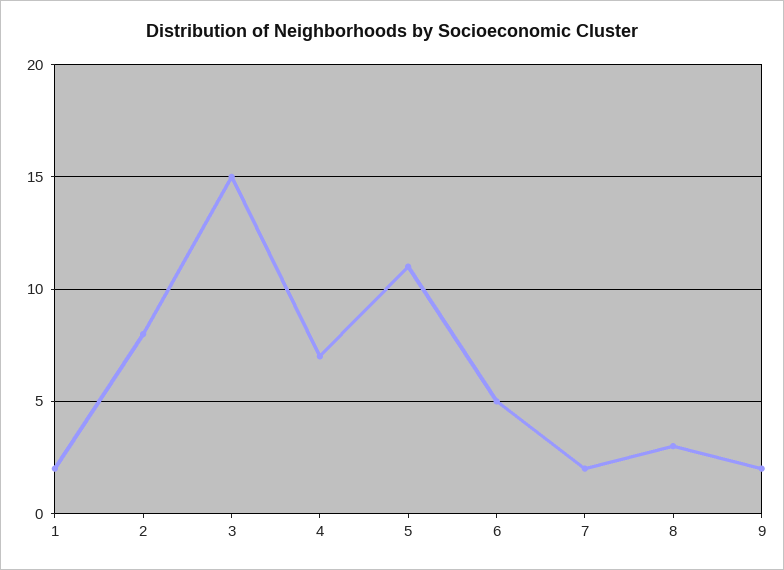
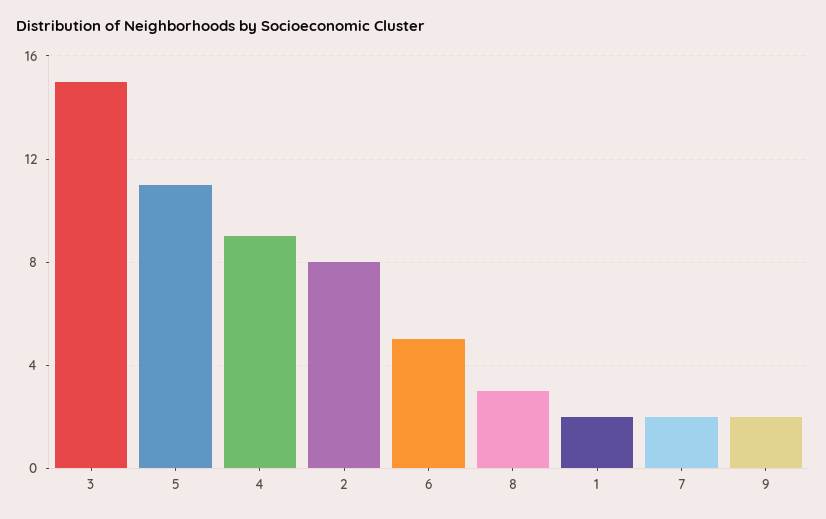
4: 7 -> 9

